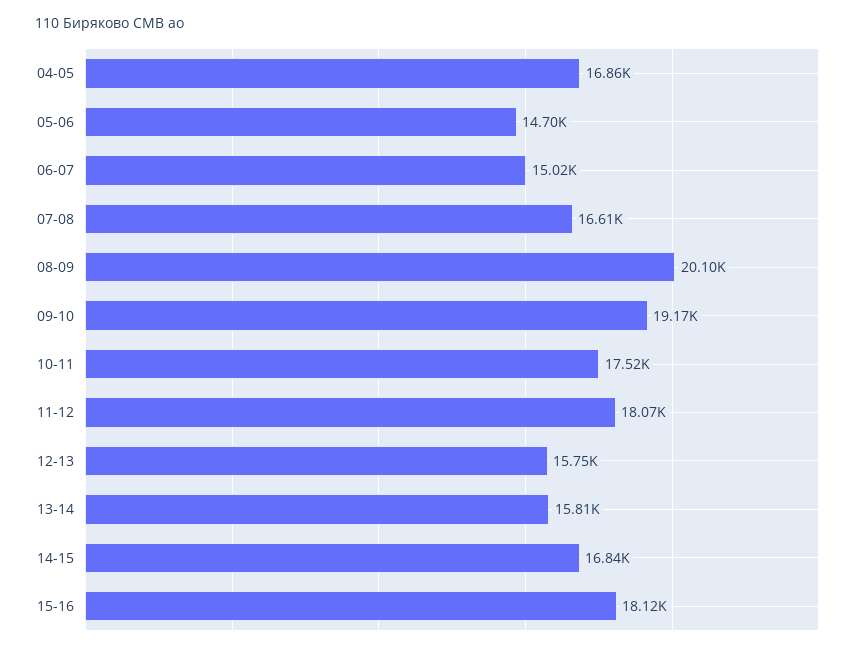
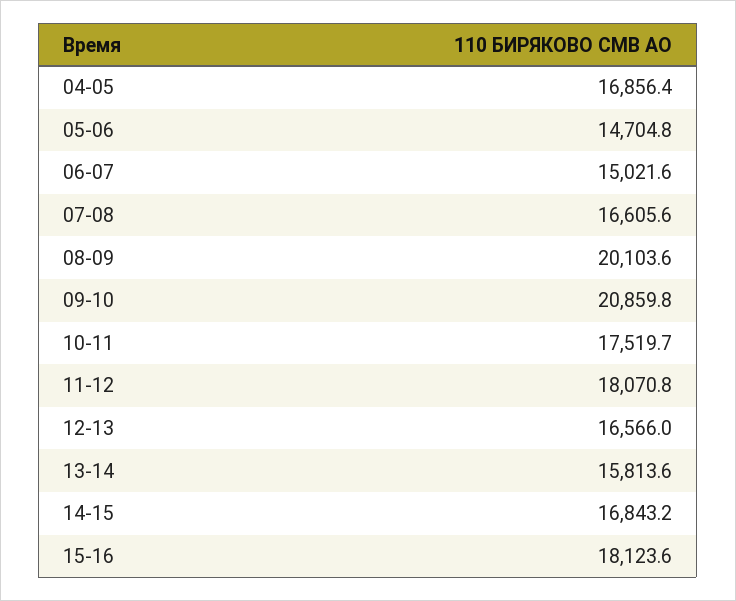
09-10: 19170 -> 20859.8
12-13: 15750 -> 16566

